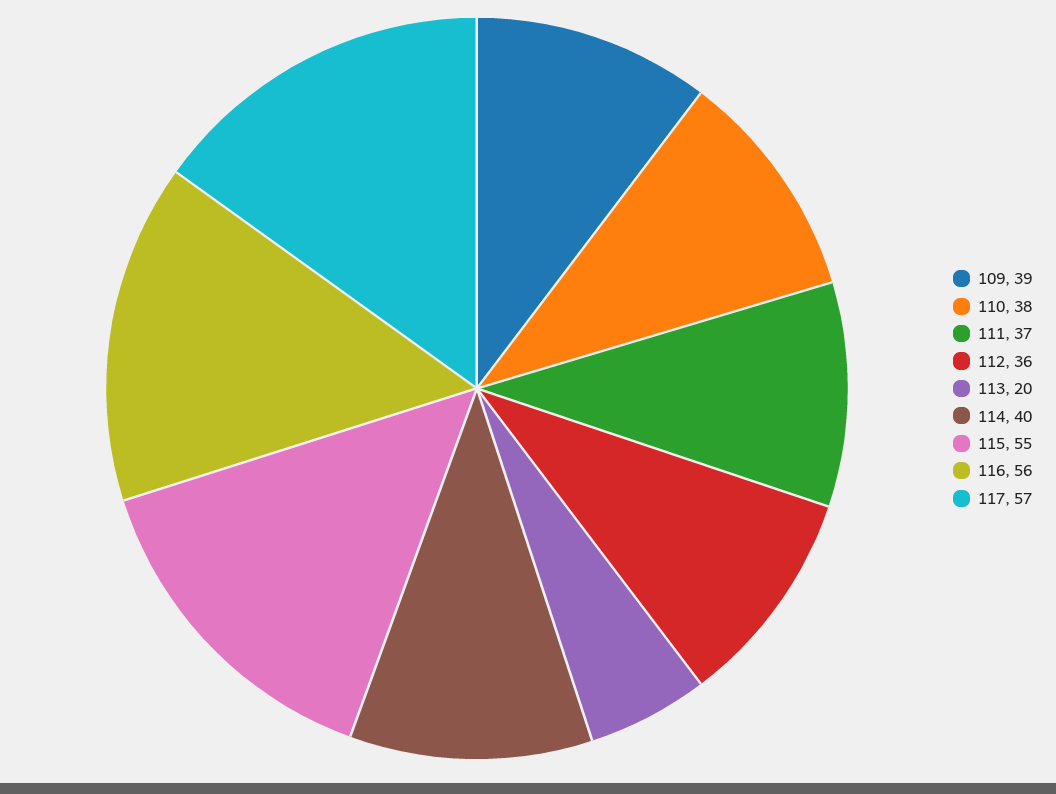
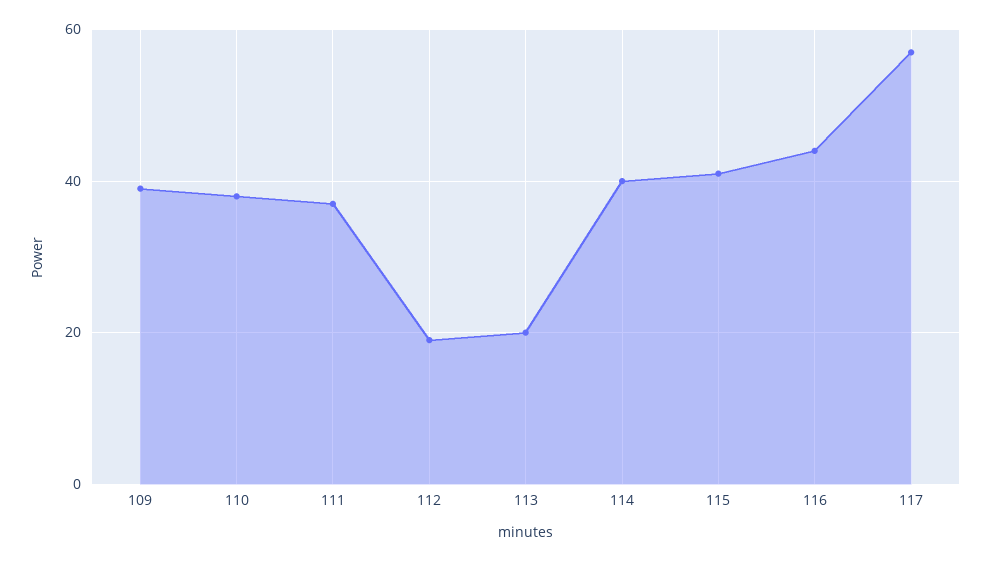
112: 36 -> 20
115: 55 -> 40
116: 56 -> 45

